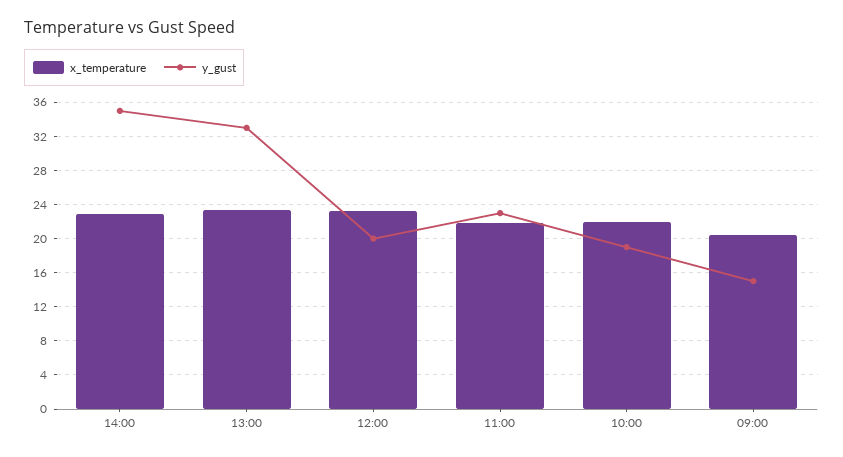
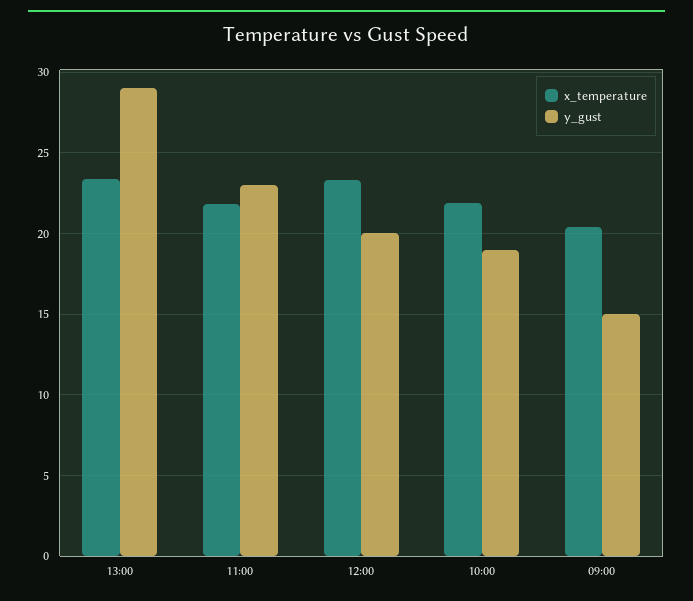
x_temperature, 14:00: 23 -> none
y_gust, 14:00: 35 -> none
y_gust, 13:00: 33 -> 29

